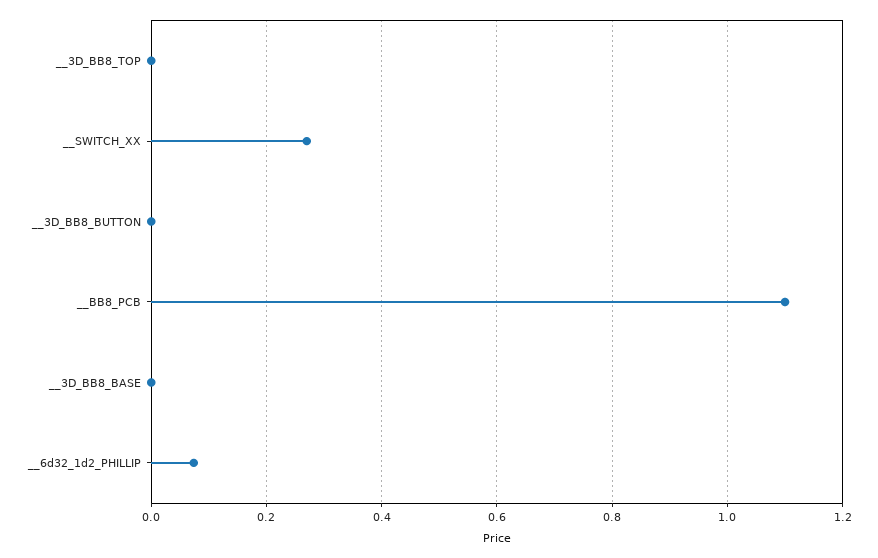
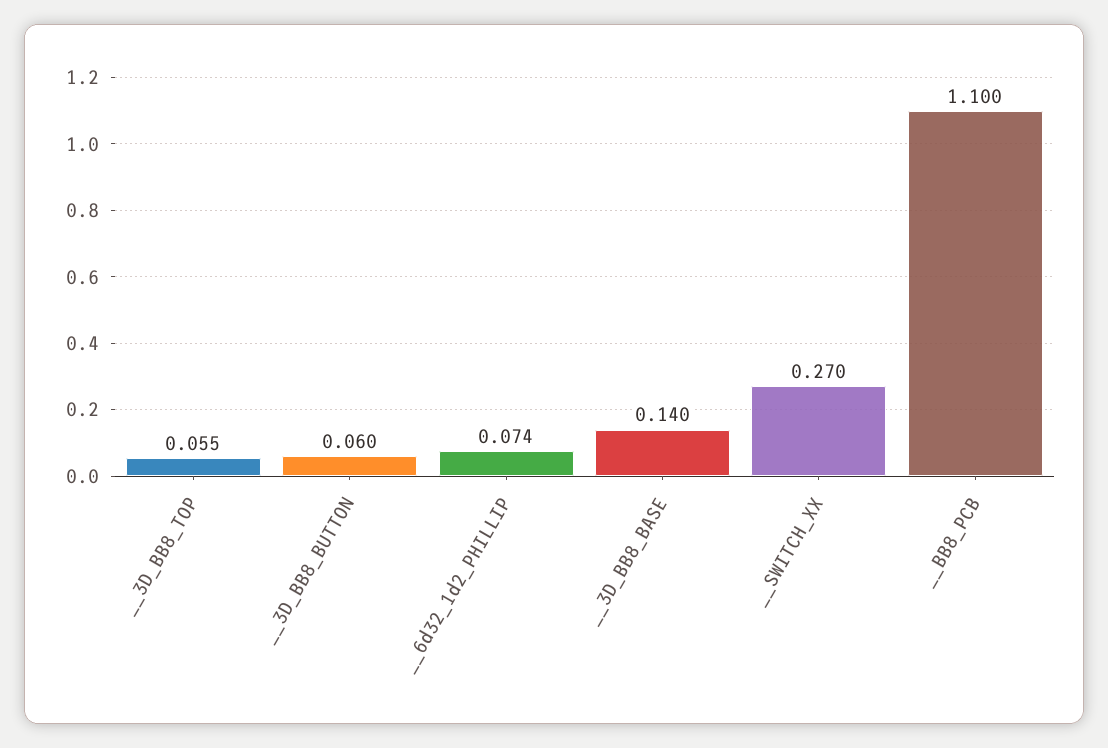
__3D_BB8_TOP: 0 -> 0.055
__3D_BB8_BUTTON: 0 -> 0.06
__3D_BB8_BASE: 0 -> 0.14

